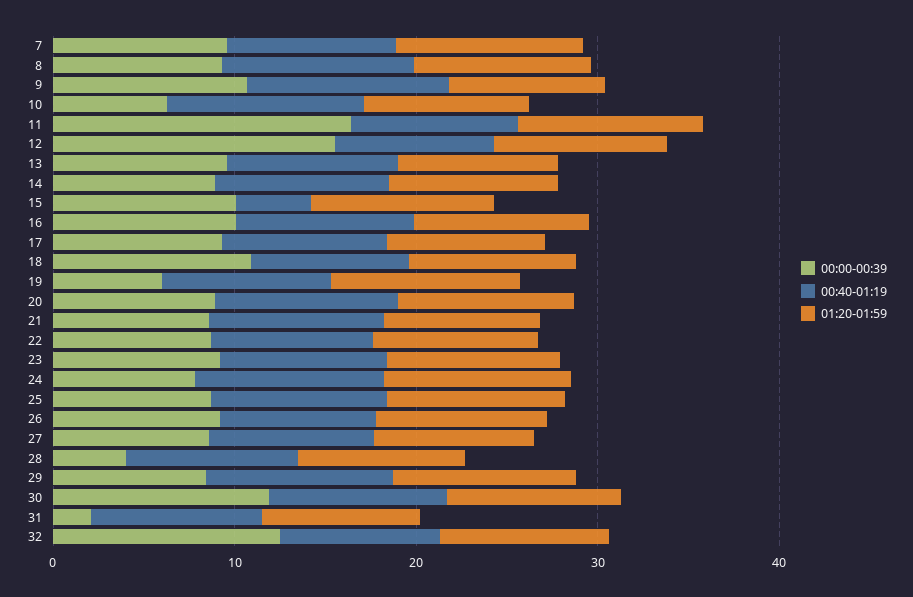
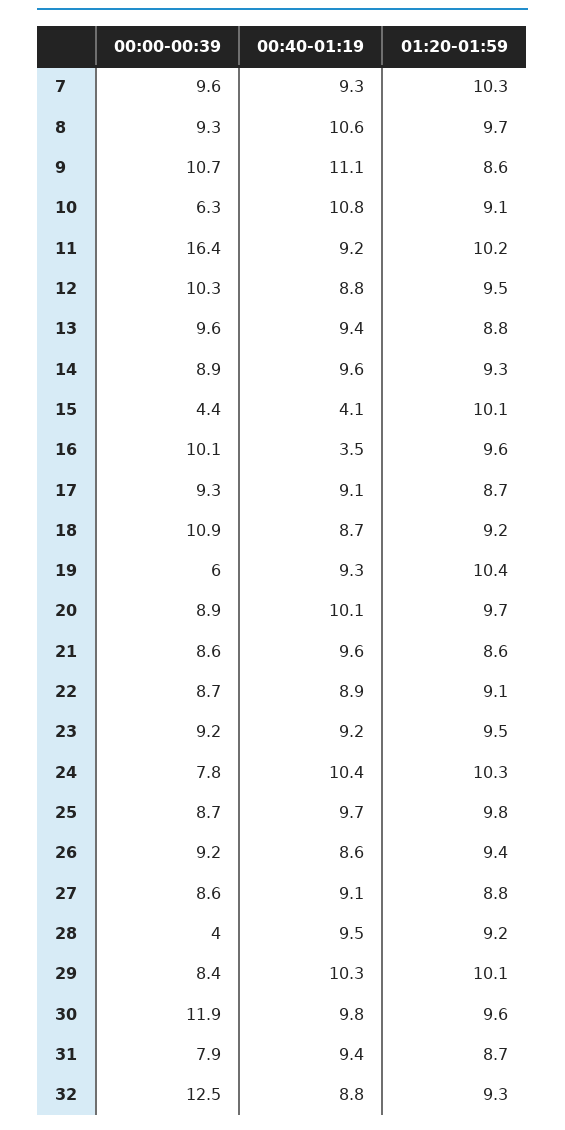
00:00-00:39, 12: 16 -> 10.3
00:00-00:39, 15: 10 -> 4.4
00:40-01:19, 16: 10 -> 3.5
00:00-00:39, 31: 2 -> 7.9

